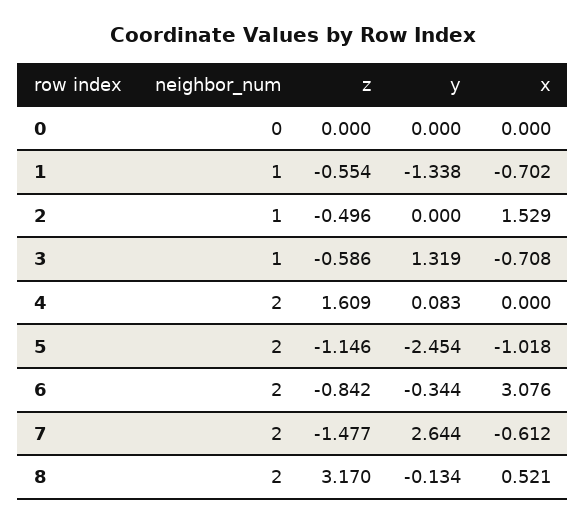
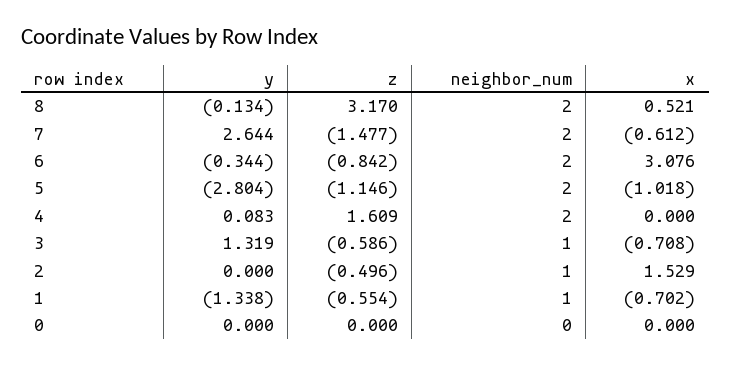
y, 5: -2.454 -> -2.804

